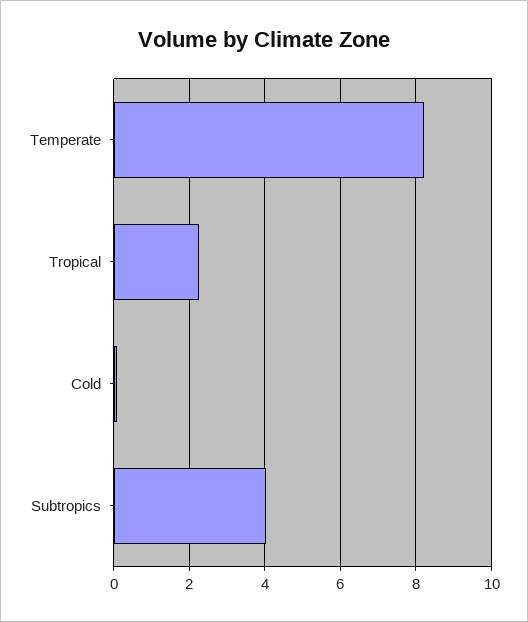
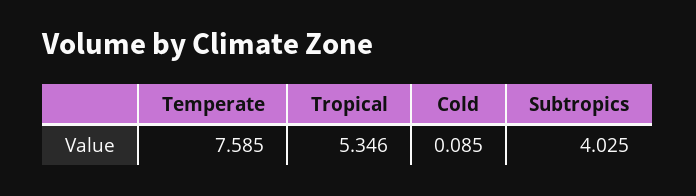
Temperate: 8.2 -> 7.585
Tropical: 2.2 -> 5.346

